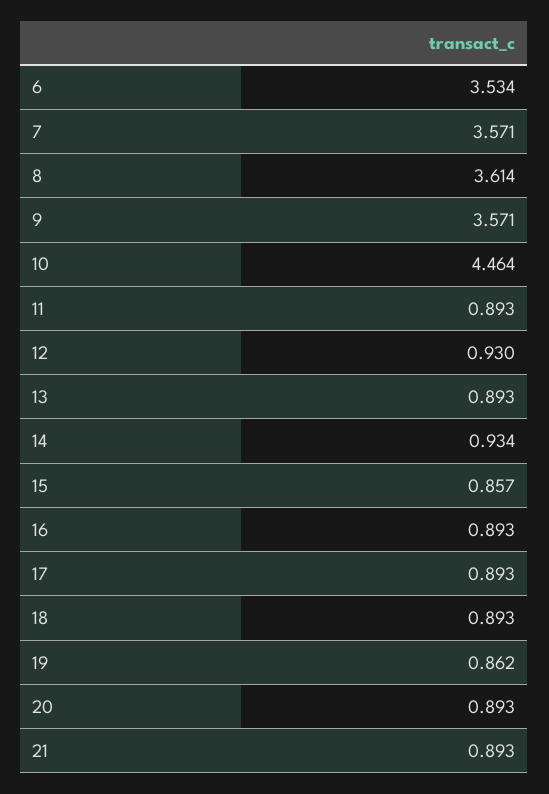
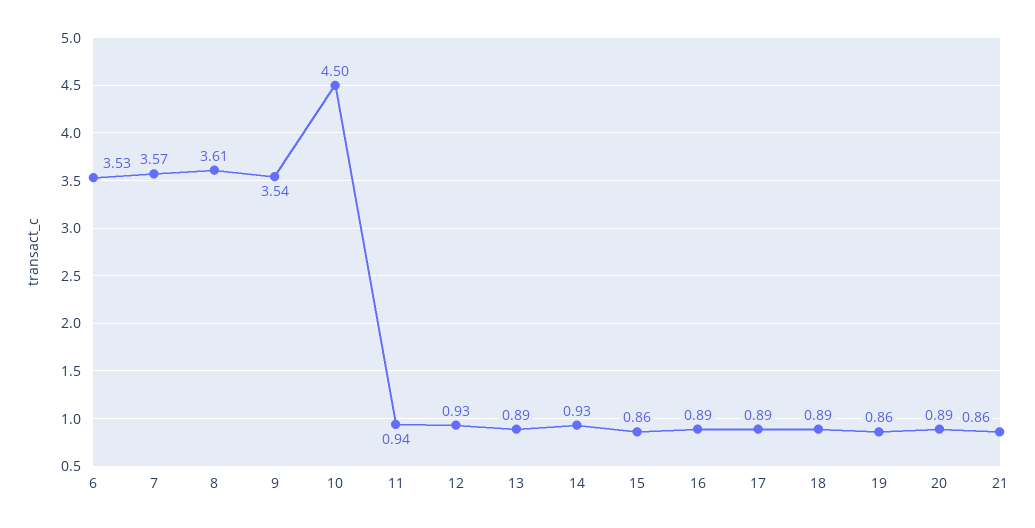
9: 3.571 -> 3.54
10: 4.464 -> 4.5
11: 0.893 -> 0.94
21: 0.893 -> 0.86

